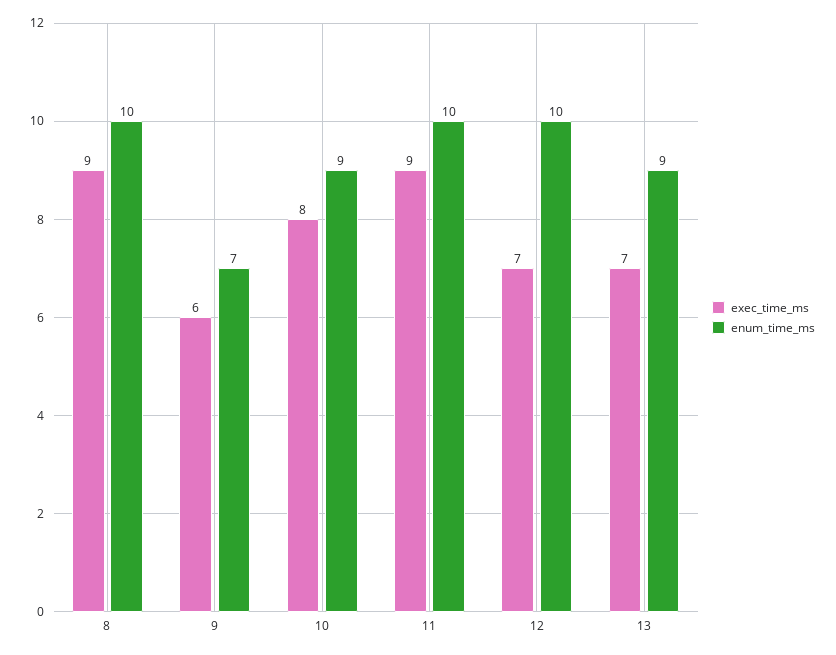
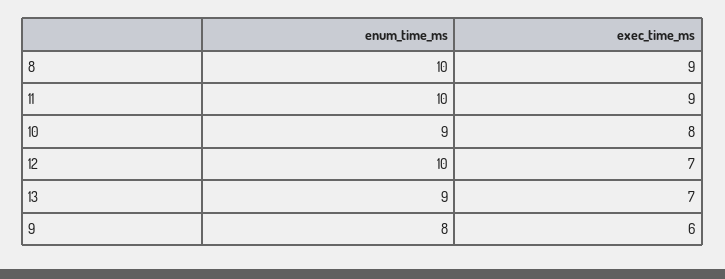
enum_time_ms, 9: 7 -> 8

